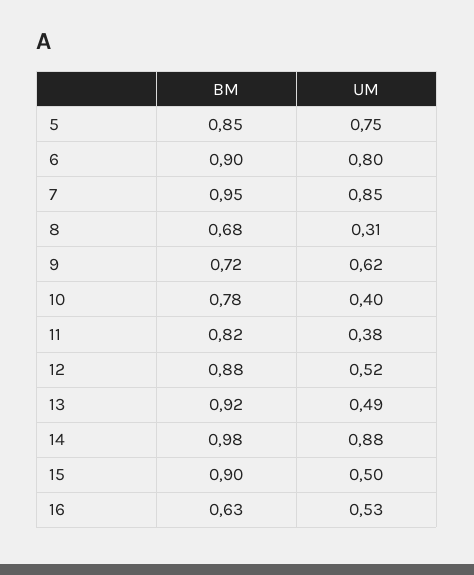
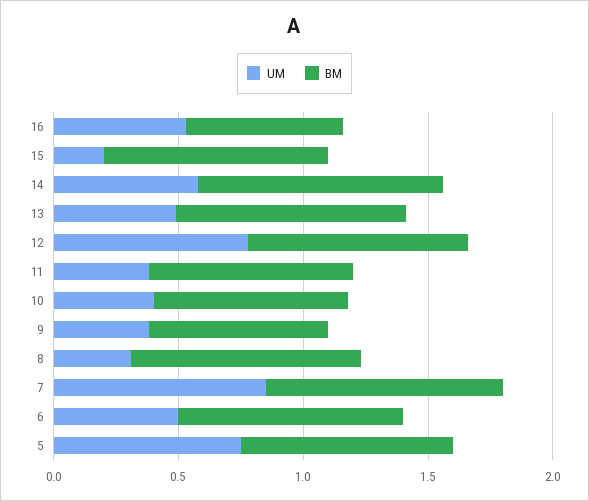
UM, 6: 0.8 -> 0.5
BM, 8: 0.68 -> 0.9
UM, 9: 0.62 -> 0.4
UM, 12: 0.52 -> 0.8
UM, 14: 0.88 -> 0.6
UM, 15: 0.5 -> 0.2

